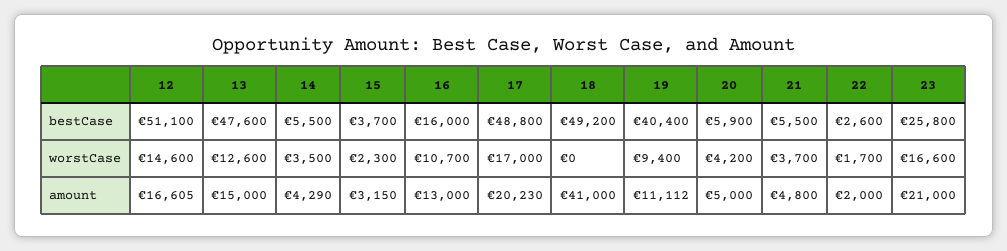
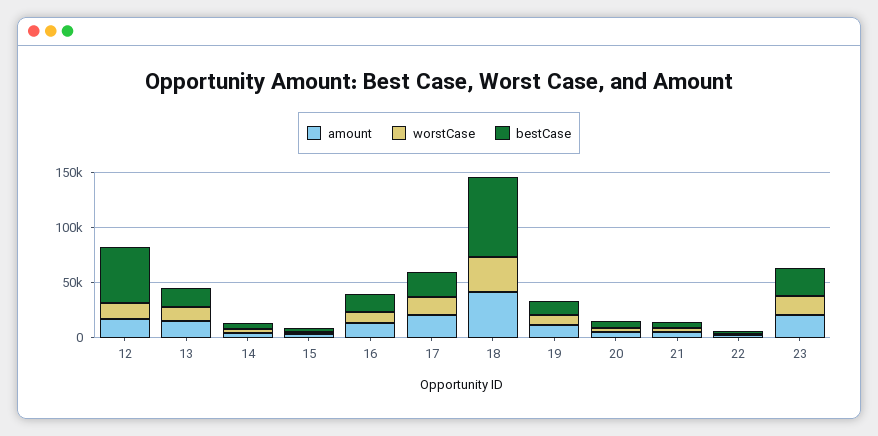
bestCase, 13: 47600 -> 20000
bestCase, 17: 48800 -> 20000
bestCase, 18: 49200 -> 70000
bestCase, 19: 40400 -> 10000
worstCase, 18: 0 -> 30000

